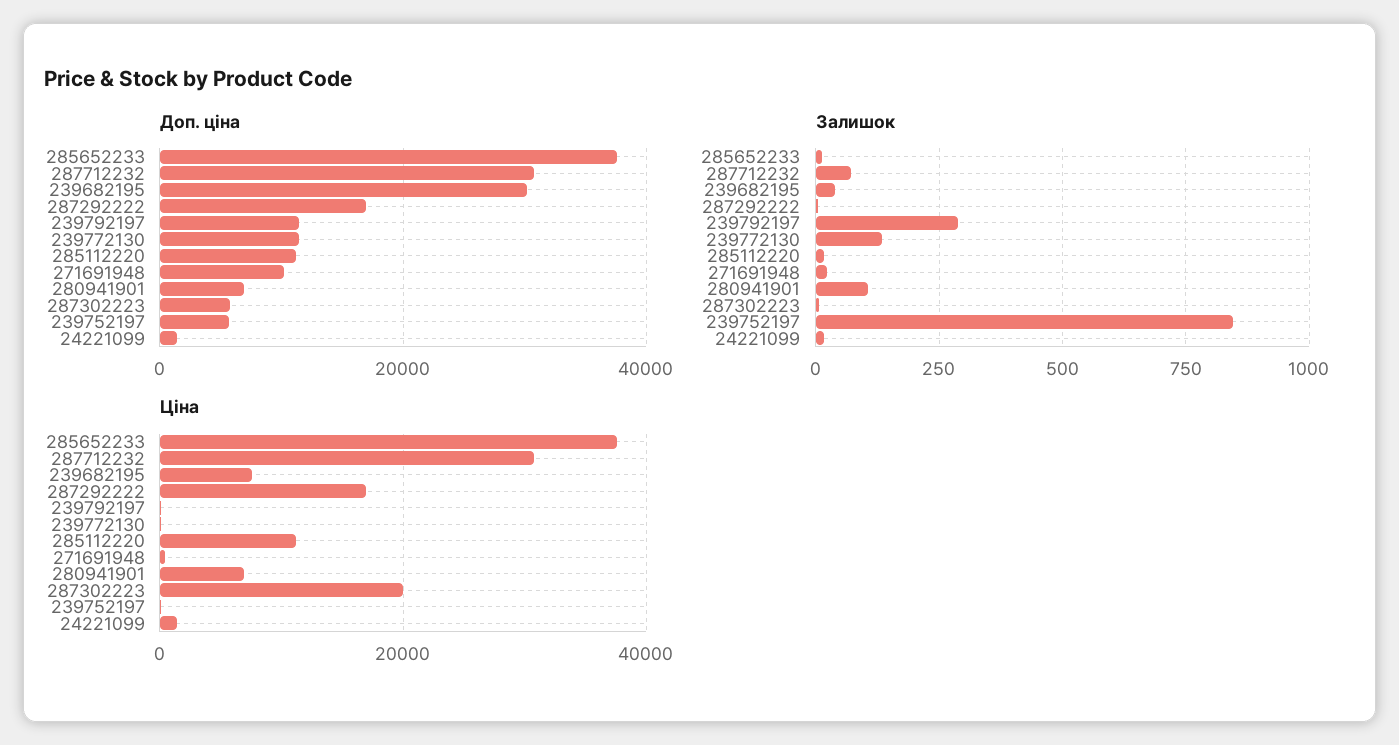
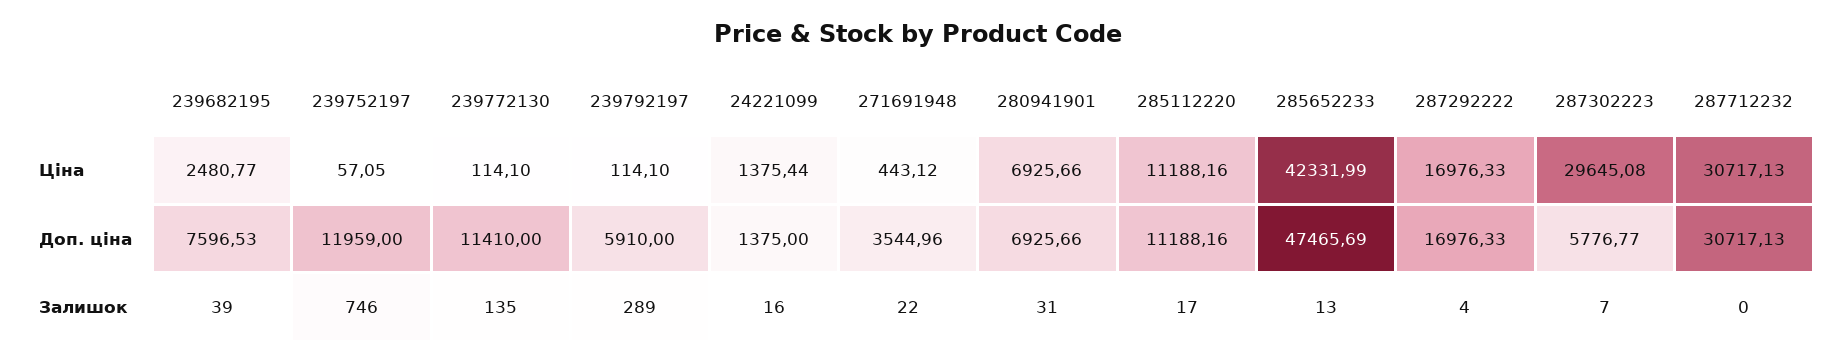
Доп. ціна, 285652233: 38000 -> 47465.69
Доп. ціна, 239682195: 30000 -> 7596.53
Доп. ціна, 239792197: 12000 -> 5910
Доп. ціна, 271691948: 10000 -> 3544.96
Доп. ціна, 239752197: 6000 -> 11959
Залишок, 287712232: 75 -> 0
Залишок, 280941901: 100 -> 31
Залишок, 239752197: 850 -> 746
Ціна, 285652233: 38000 -> 42331.99
Ціна, 239682195: 8000 -> 2480.77
Ціна, 287302223: 20000 -> 29645.08

